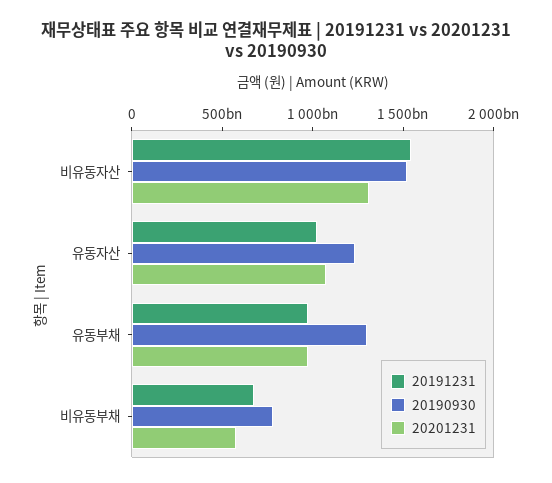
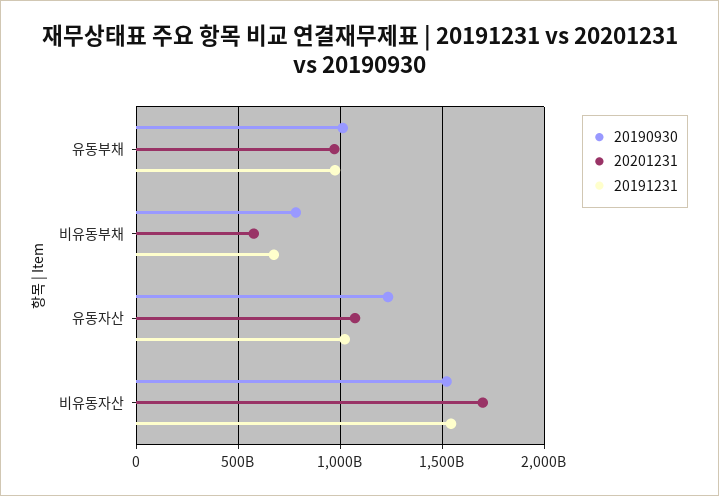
20201231, 비유동자산: 1300000000000 -> 1700000000000
20190930, 유동부채: 1300000000000 -> 1000000000000

